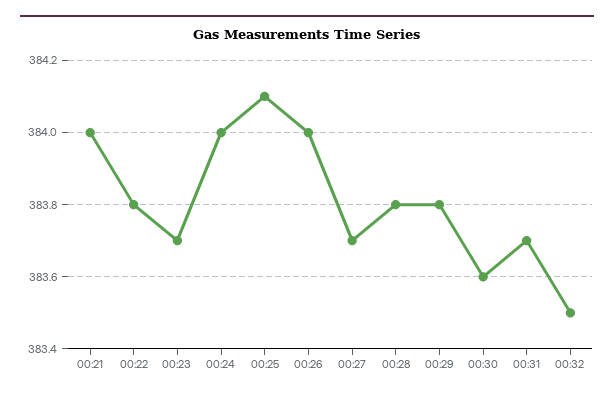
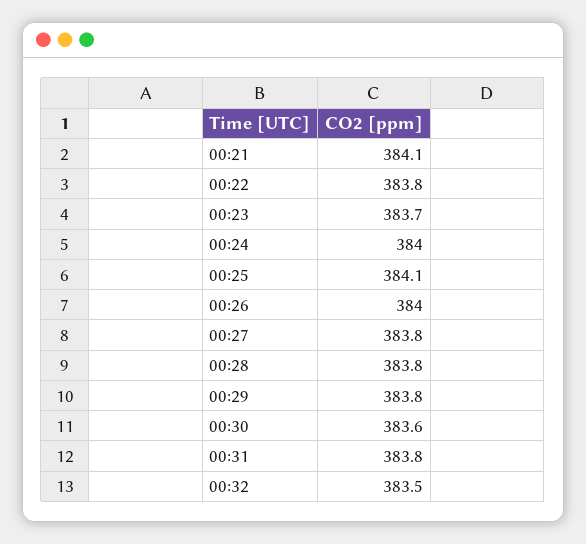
00:21: 384 -> 384.1
00:27: 383.7 -> 383.8
00:31: 383.7 -> 383.8

